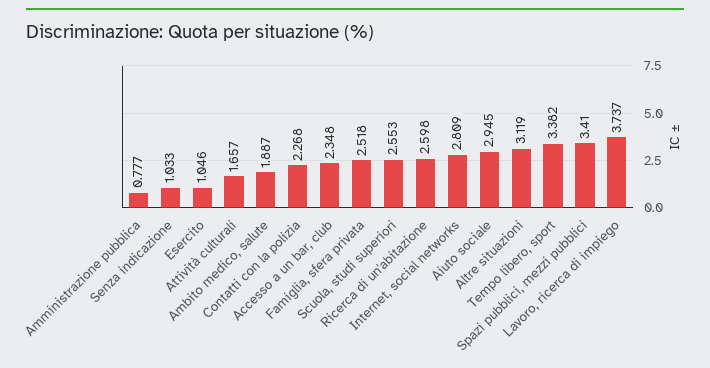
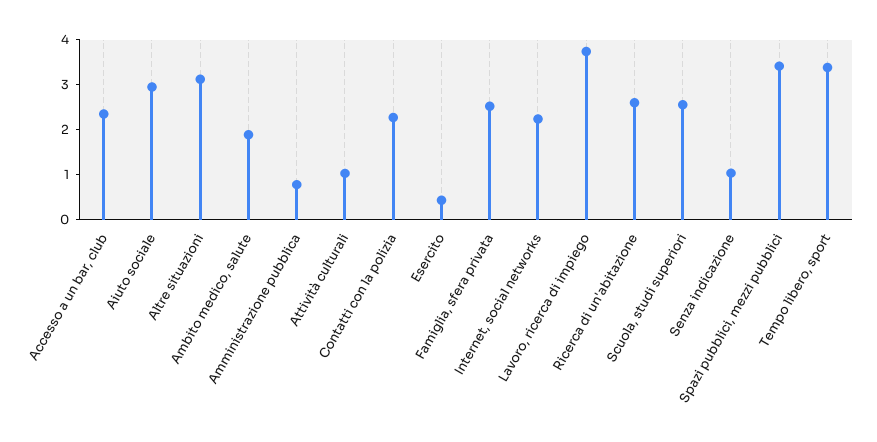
Esercito: 1.046 -> 0.4
Attività culturali: 1.657 -> 1
Internet, social networks: 2.809 -> 2.2

